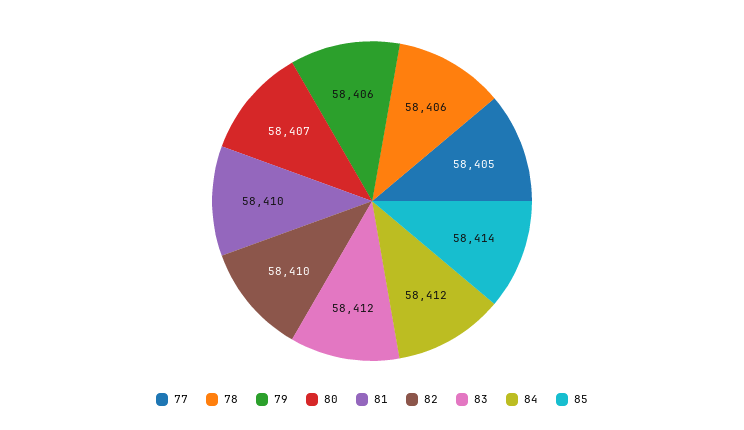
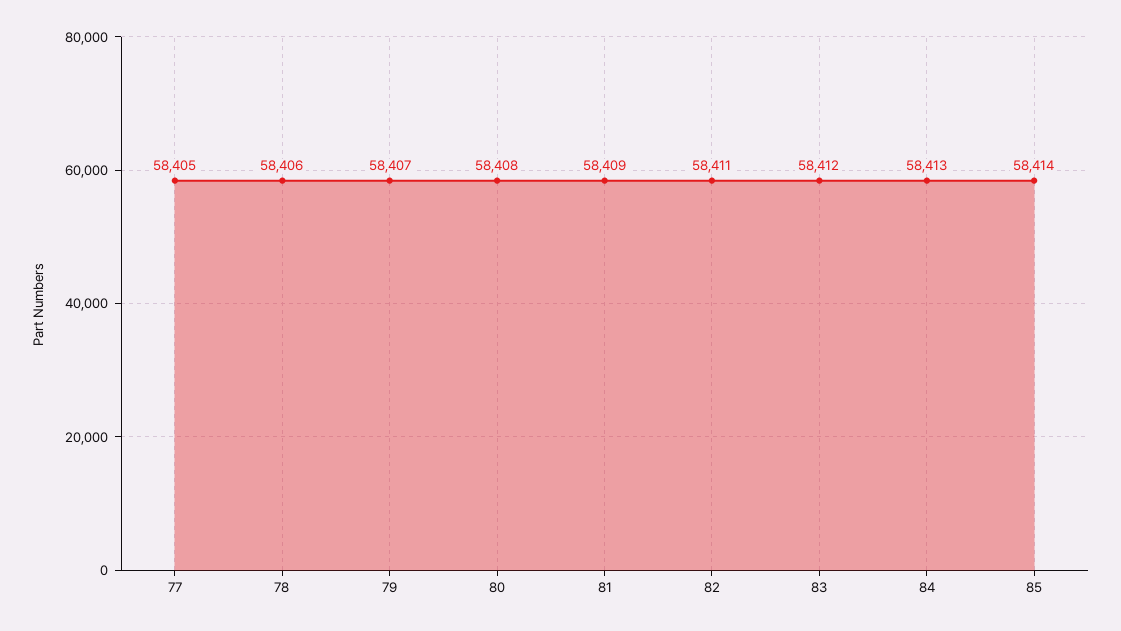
79: 58406 -> 58407
80: 58407 -> 58408
81: 58410 -> 58409
82: 58410 -> 58411
84: 58412 -> 58413

